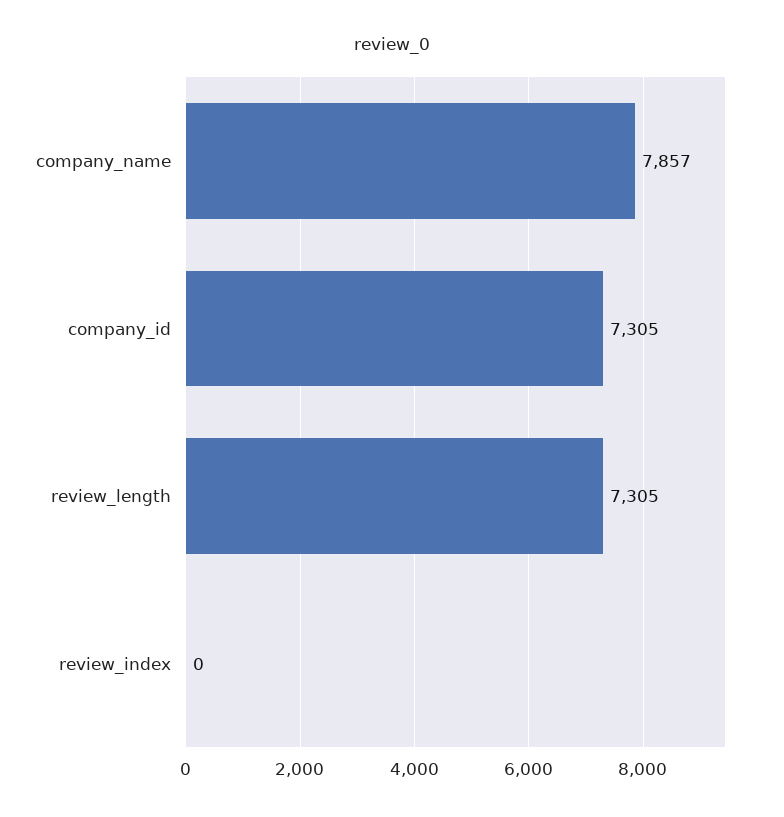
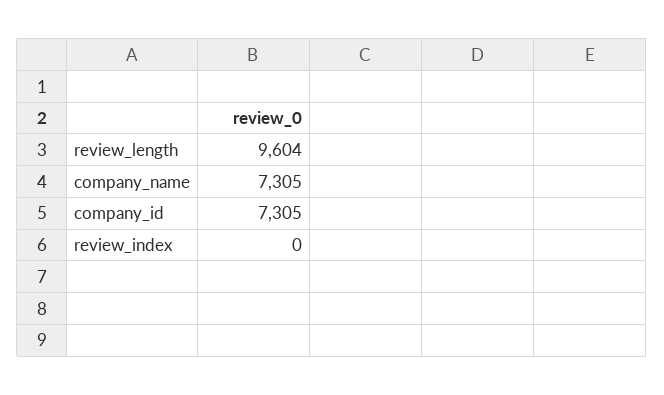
company_name: 7857 -> 7305
review_length: 7305 -> 9604

